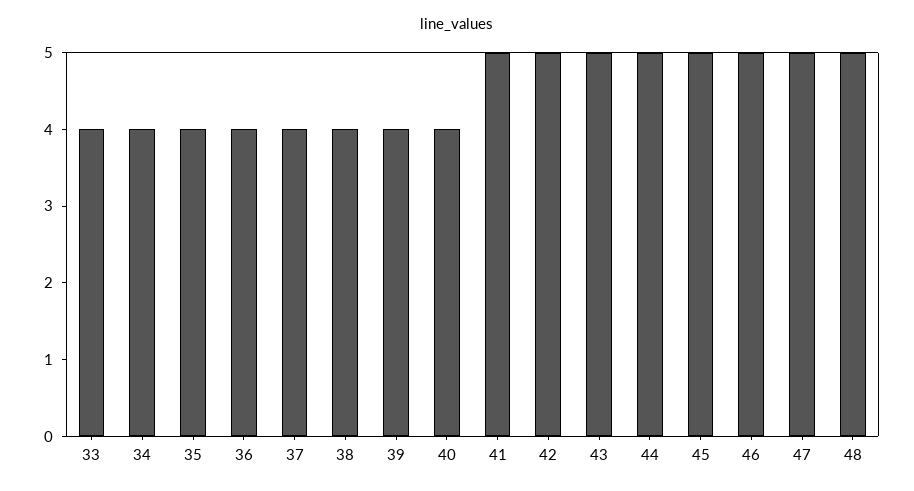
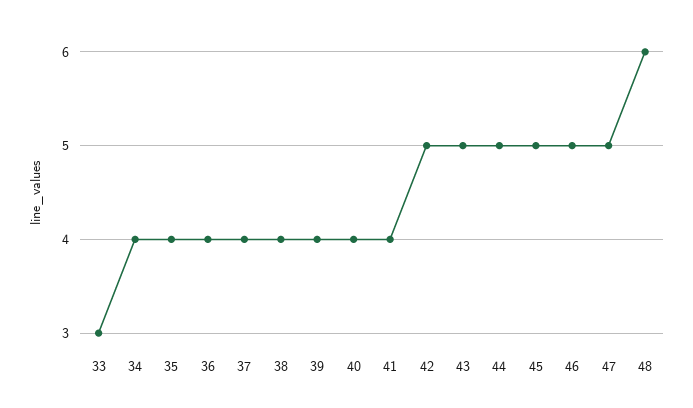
33: 4 -> 3
41: 5 -> 4
48: 5 -> 6

